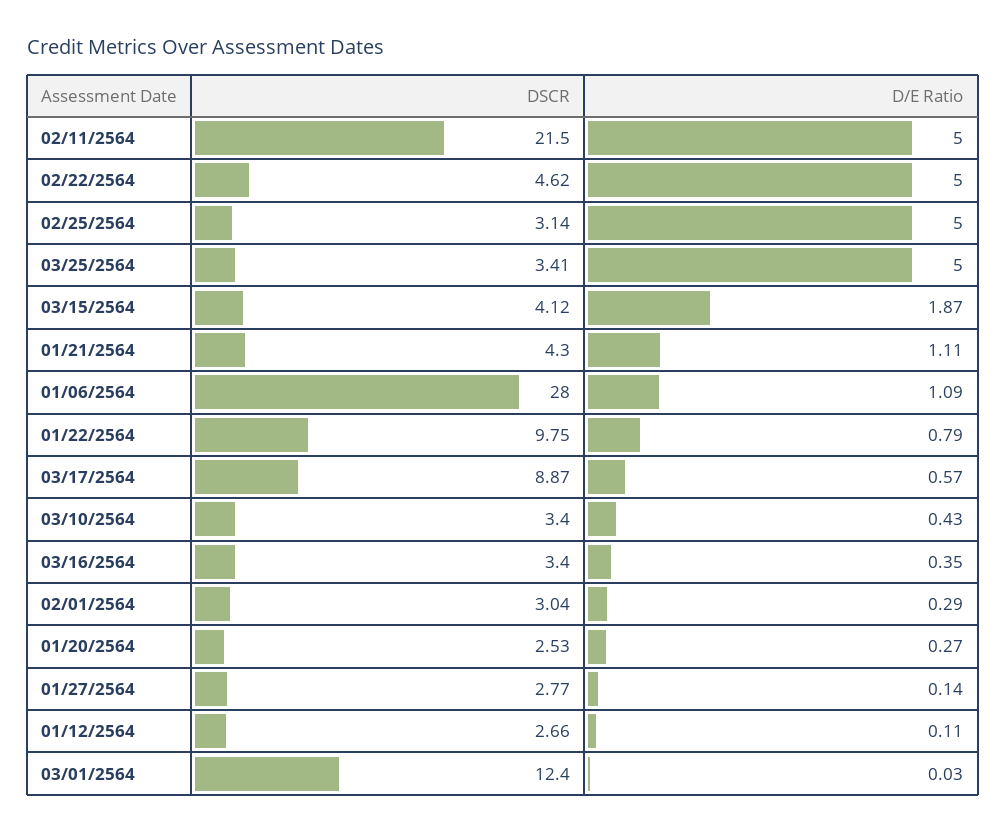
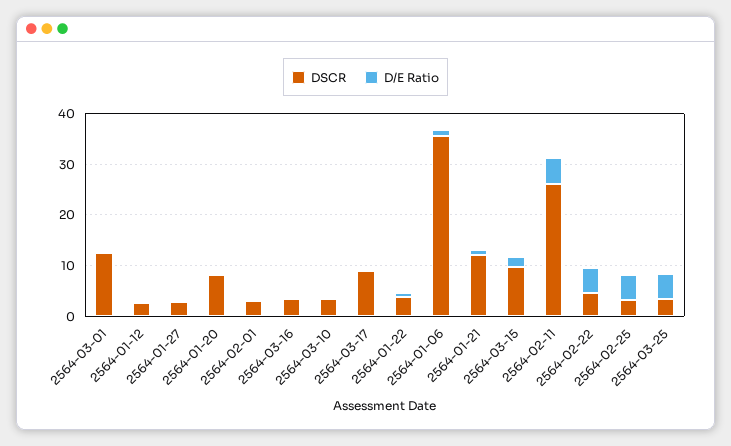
DSCR, 02/11/2564: 21.5 -> 26
DSCR, 03/15/2564: 4.12 -> 10
DSCR, 01/21/2564: 4.3 -> 12
DSCR, 01/06/2564: 28 -> 36
DSCR, 01/22/2564: 9.75 -> 4
DSCR, 01/20/2564: 2.53 -> 8

